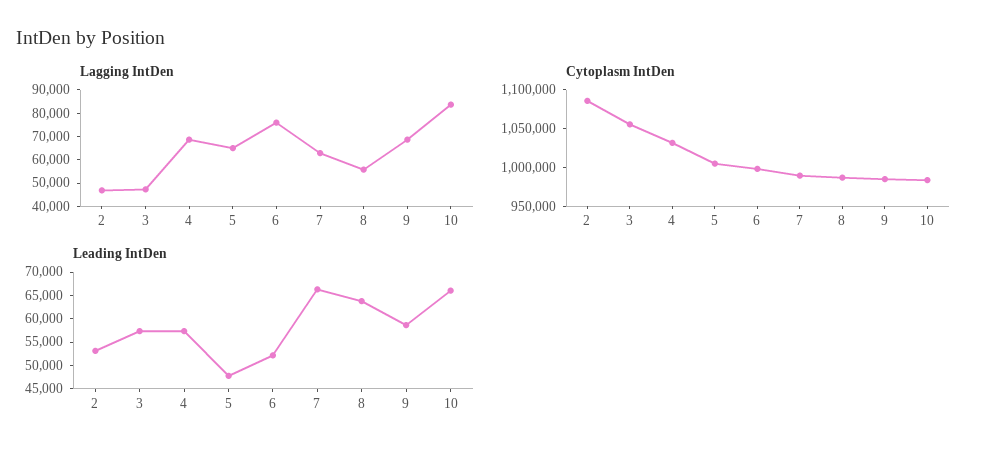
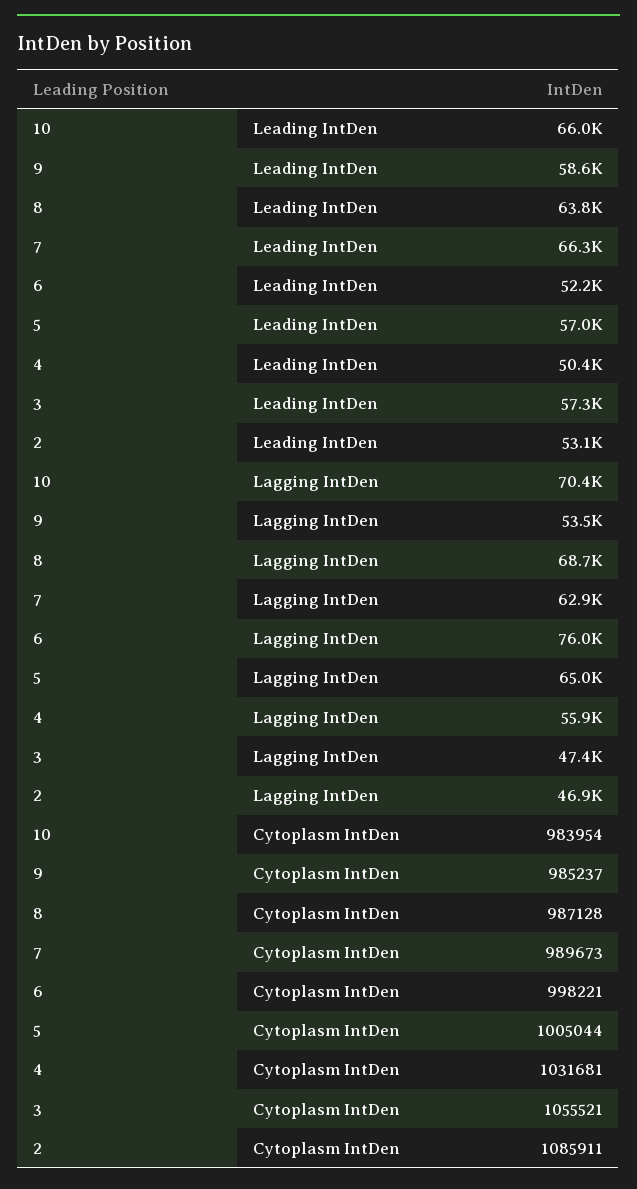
Lagging IntDen, 4: 70000 -> 55900
Lagging IntDen, 8: 55000 -> 68700
Lagging IntDen, 9: 70000 -> 53500
Lagging IntDen, 10: 85000 -> 70400
Leading IntDen, 4: 57500 -> 50400
Leading IntDen, 5: 47500 -> 57000

